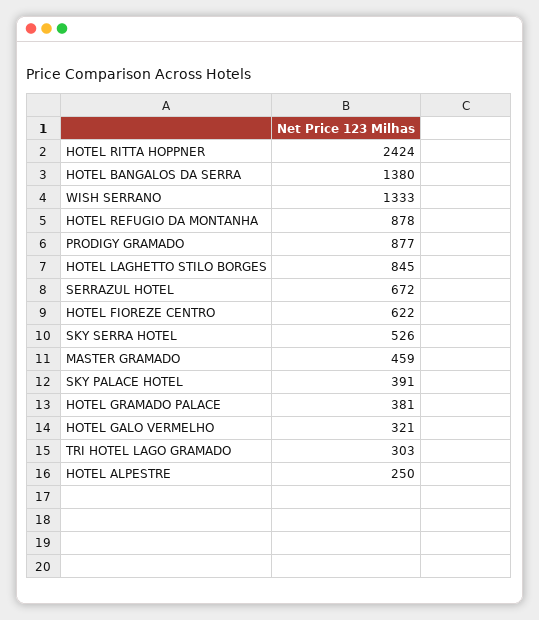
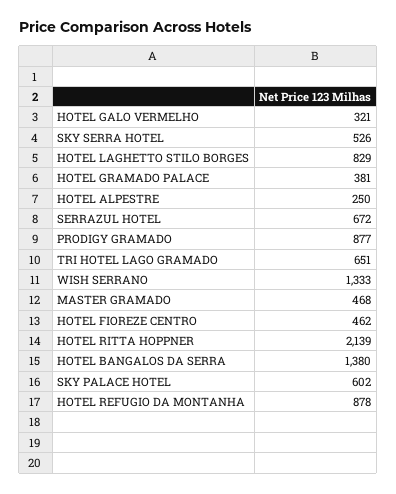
HOTEL RITTA HOPPNER: 2424 -> 2139
HOTEL LAGHETTO STILO BORGES: 845 -> 829
HOTEL FIOREZE CENTRO: 622 -> 462
MASTER GRAMADO: 459 -> 468
SKY PALACE HOTEL: 391 -> 602
TRI HOTEL LAGO GRAMADO: 303 -> 651

